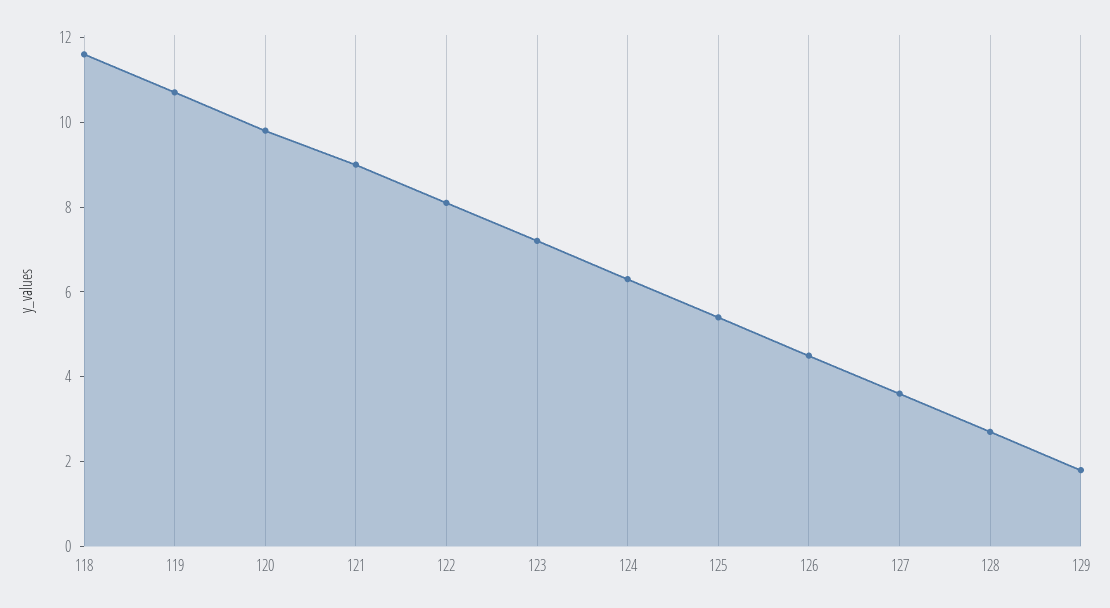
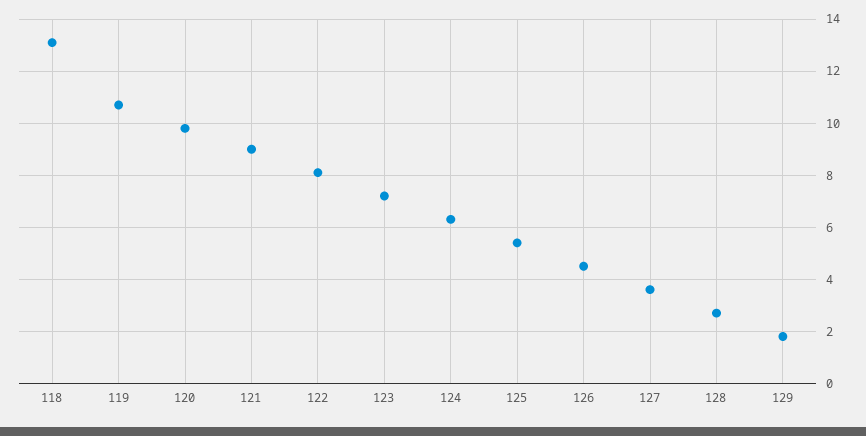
118: 11.5 -> 13

